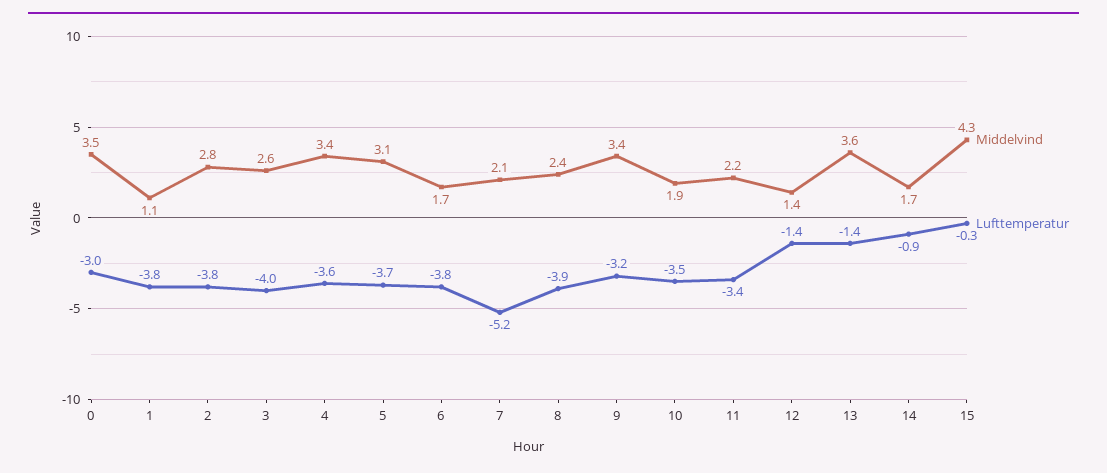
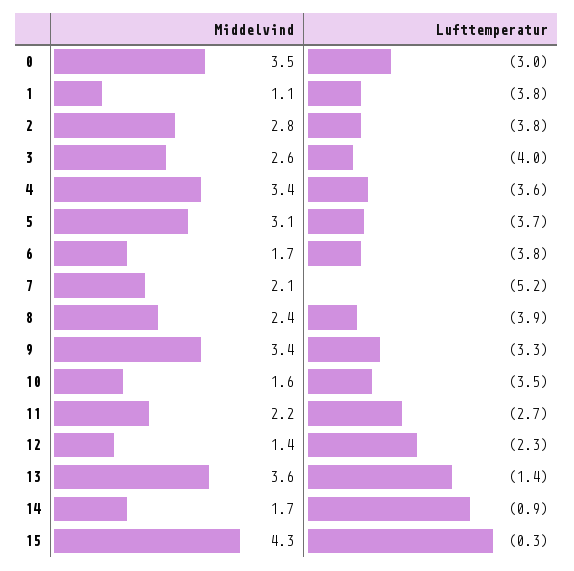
Lufttemperatur, 9: -3.2 -> -3.3
Middelvind, 10: 1.9 -> 1.6
Lufttemperatur, 11: -3.4 -> -2.7
Lufttemperatur, 12: -1.4 -> -2.3

